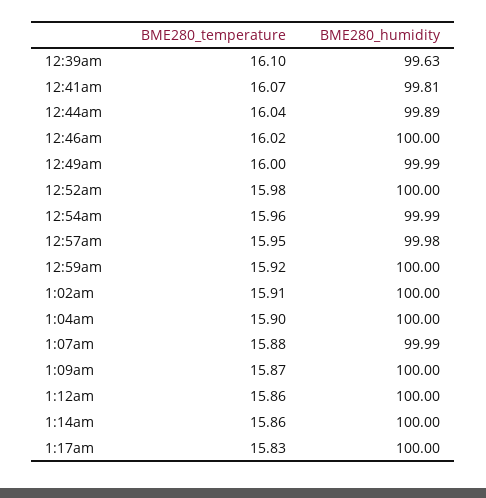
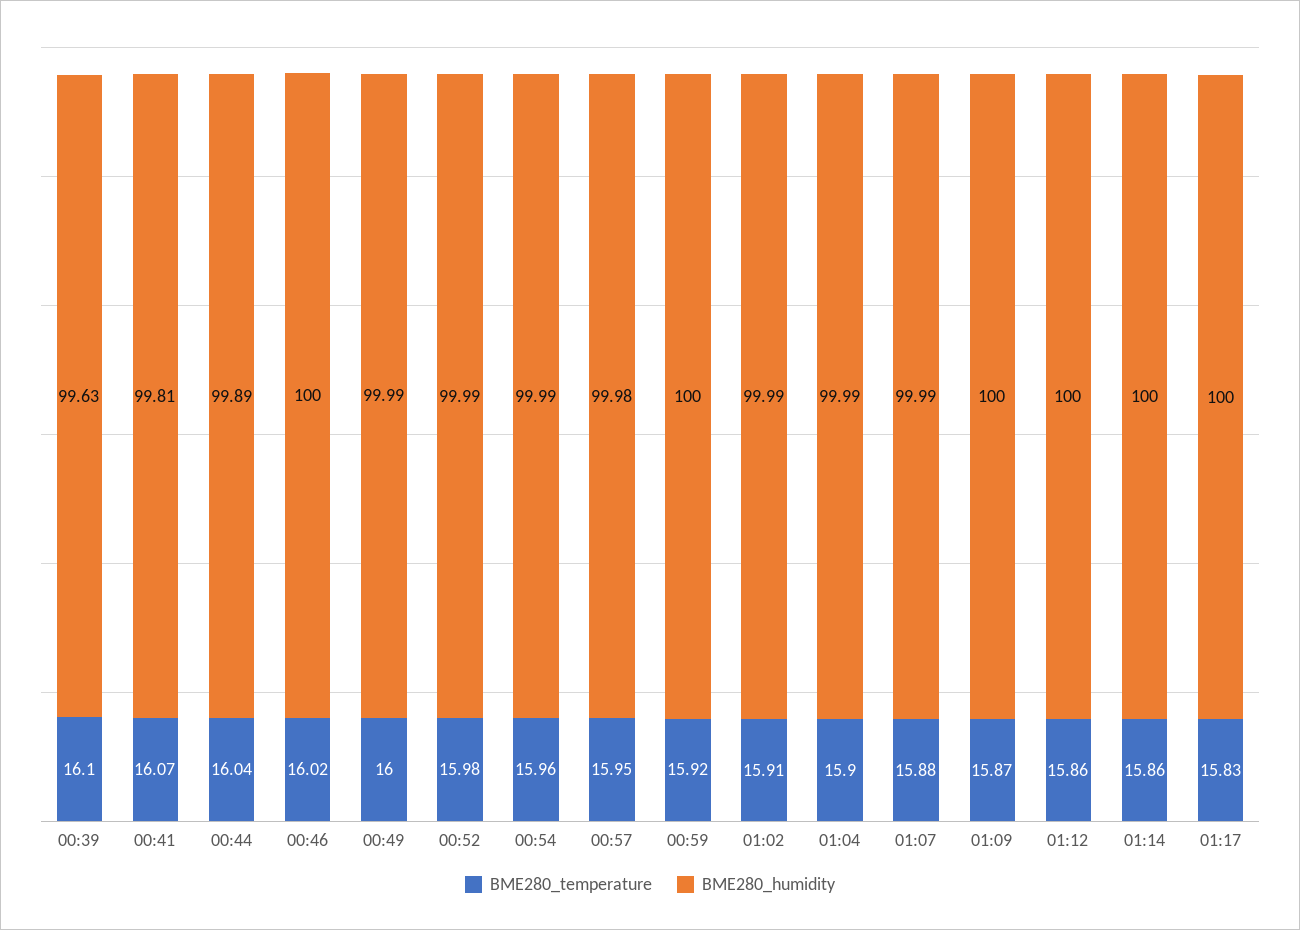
BME280_humidity, 12:52am: 100 -> 99.99
BME280_humidity, 1:02am: 100 -> 99.99
BME280_humidity, 1:04am: 100 -> 99.99

